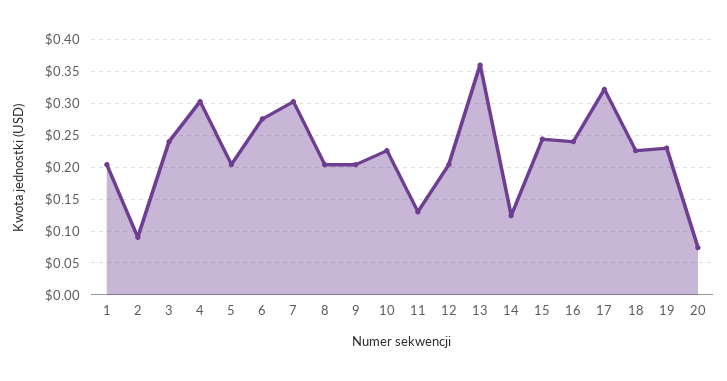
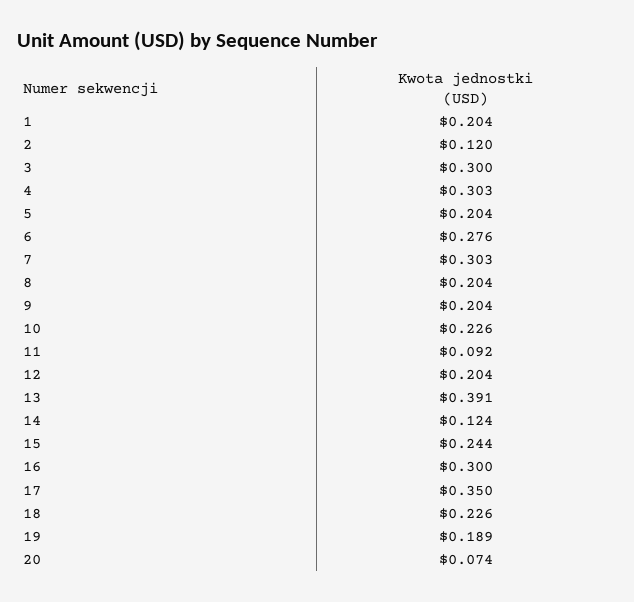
2: 0.09 -> 0.12
3: 0.24 -> 0.3
11: 0.13 -> 0.092
13: 0.36 -> 0.391
16: 0.24 -> 0.3
17: 0.32 -> 0.35
19: 0.23 -> 0.189

